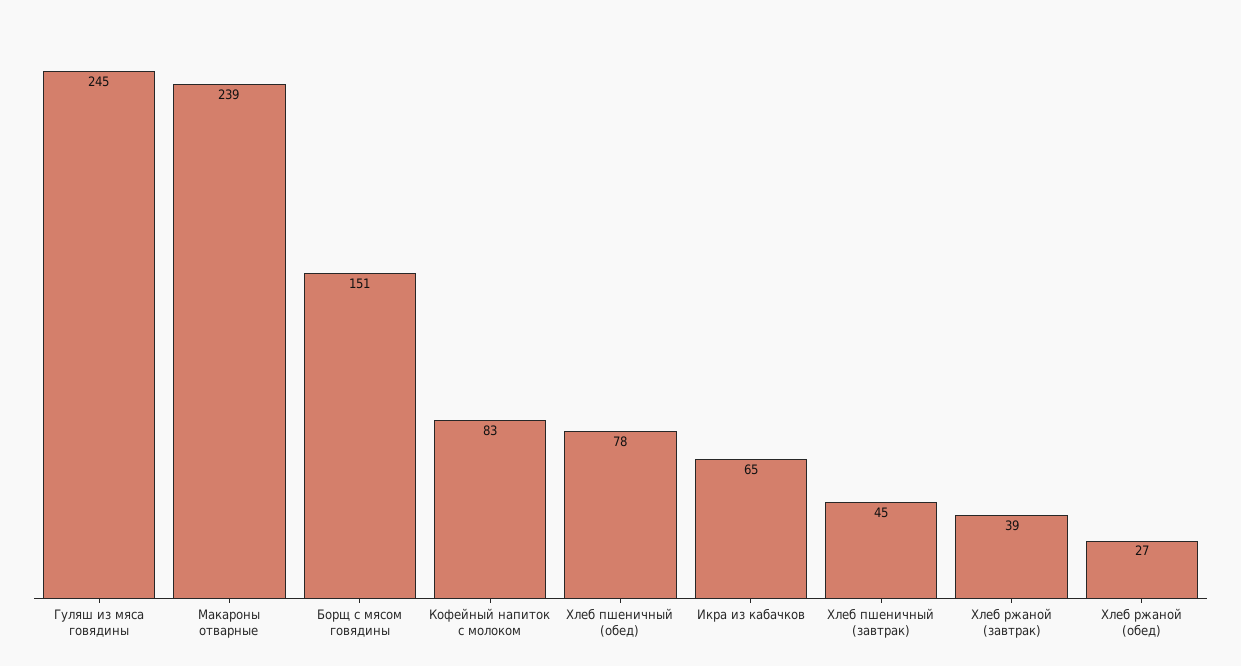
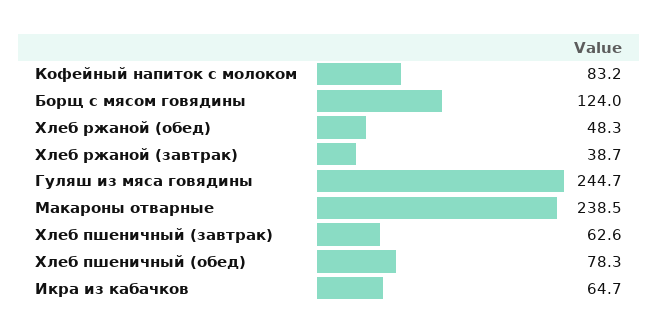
Борщ с мясом говядины: 151 -> 124
Хлеб пшеничный (завтрак): 45 -> 62.6
Хлеб ржаной (обед): 27 -> 48.3

